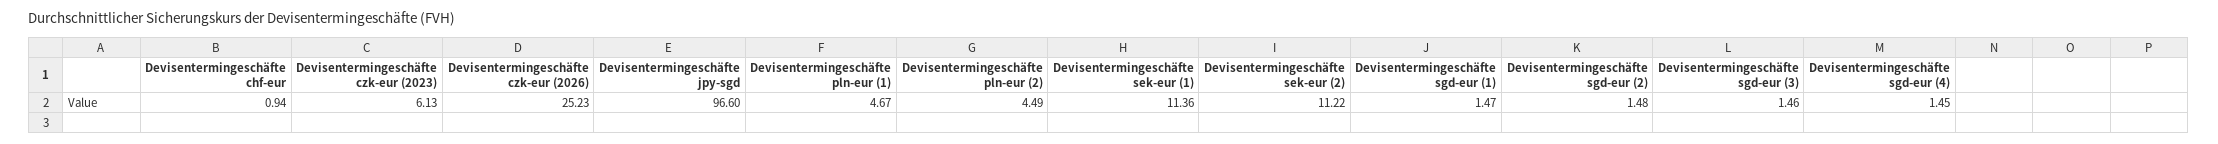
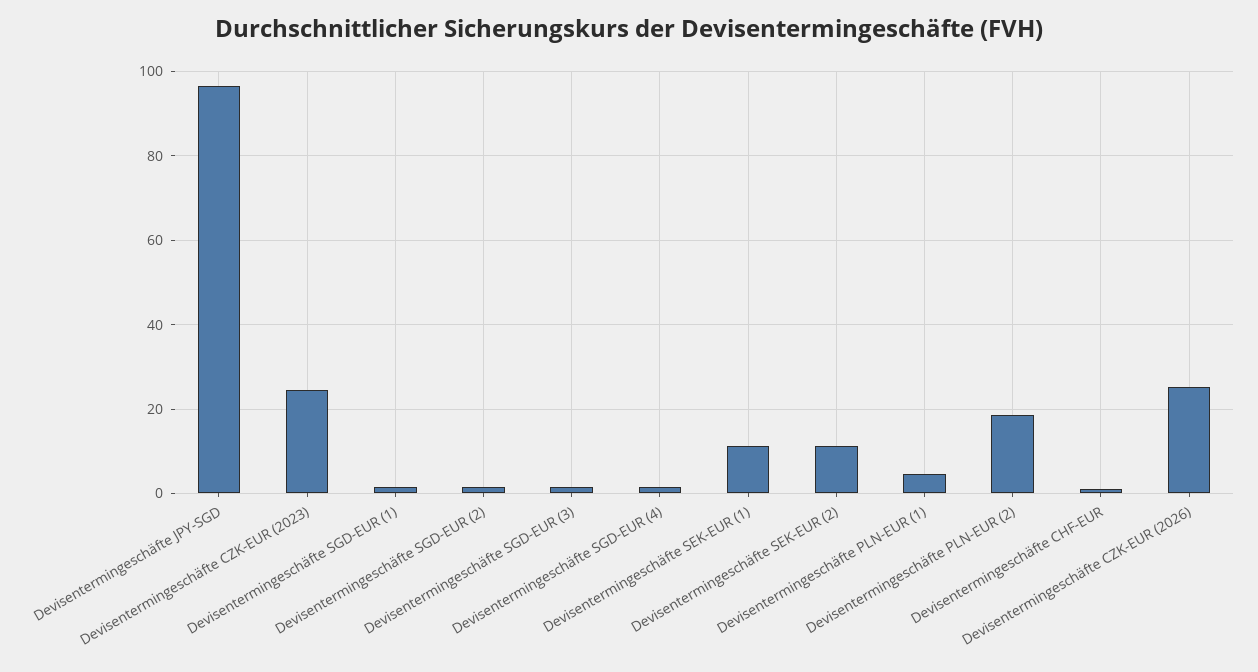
Devisentermingeschäfte czk-eur (2023): 6.13 -> 24
Devisentermingeschäfte pln-eur (2): 4.49 -> 18

